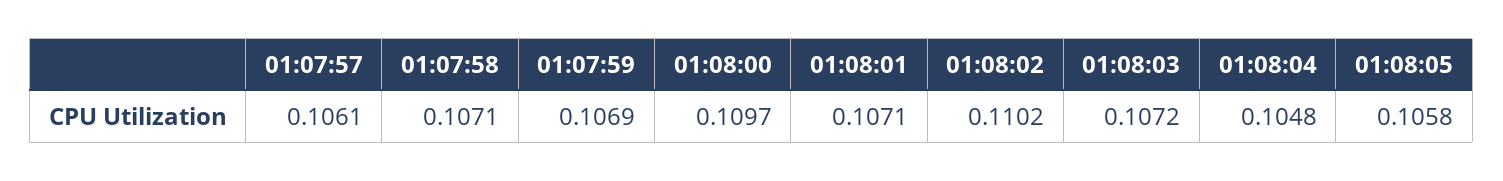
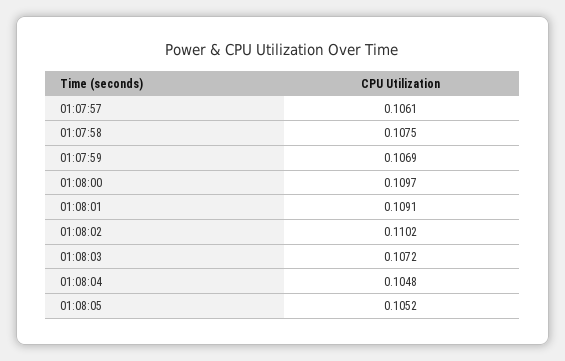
01:07:58: 0.1071 -> 0.1075
01:08:01: 0.1071 -> 0.1091
01:08:05: 0.1058 -> 0.1052

